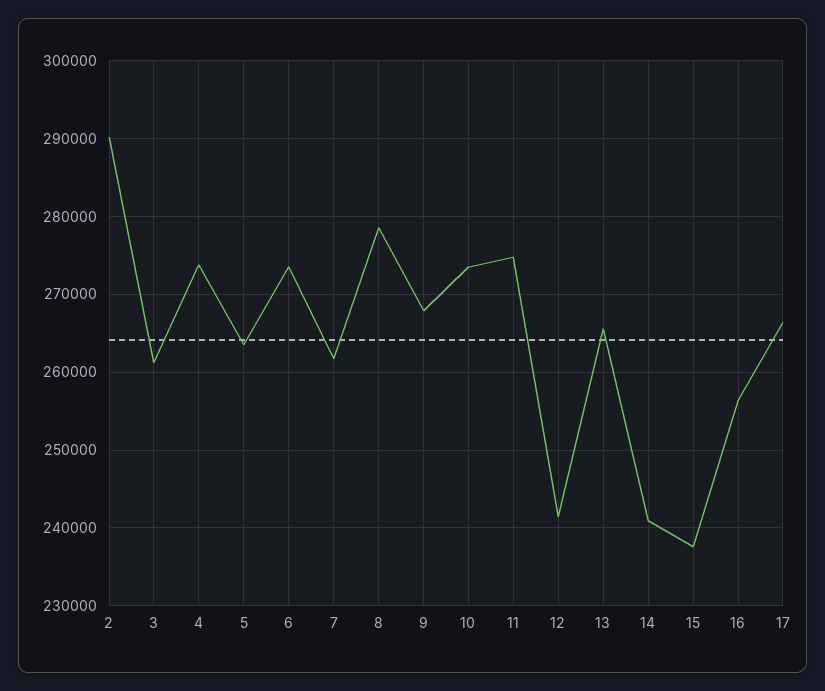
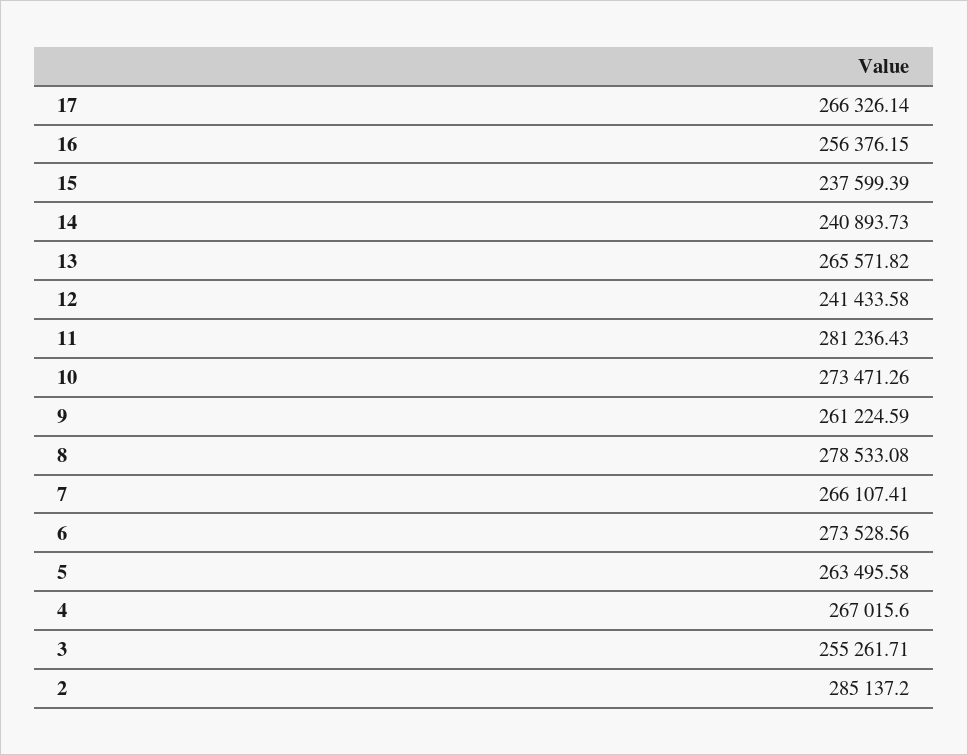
2: 290000 -> 285137.2
3: 261000 -> 255261.71
4: 274000 -> 267015.6
7: 262000 -> 266107.41
9: 268000 -> 261224.59
11: 275000 -> 281236.43

